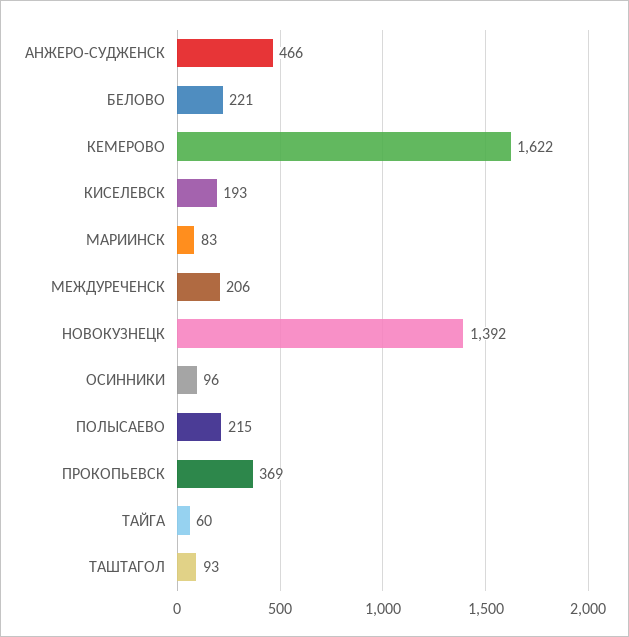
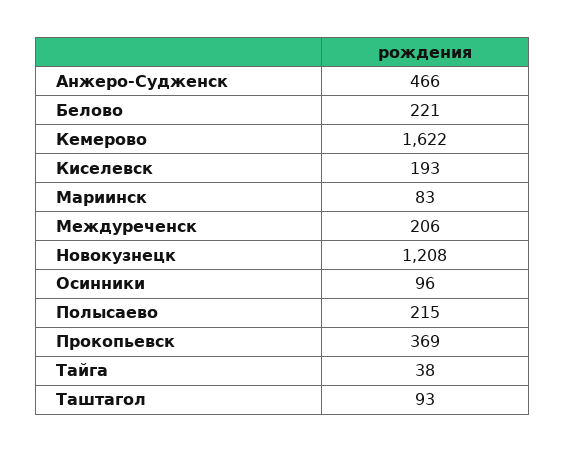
НОВОКУЗНЕЦК: 1392 -> 1208
ТАЙГА: 60 -> 38

